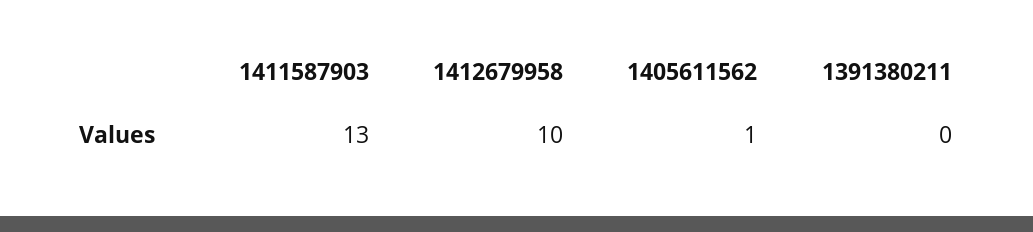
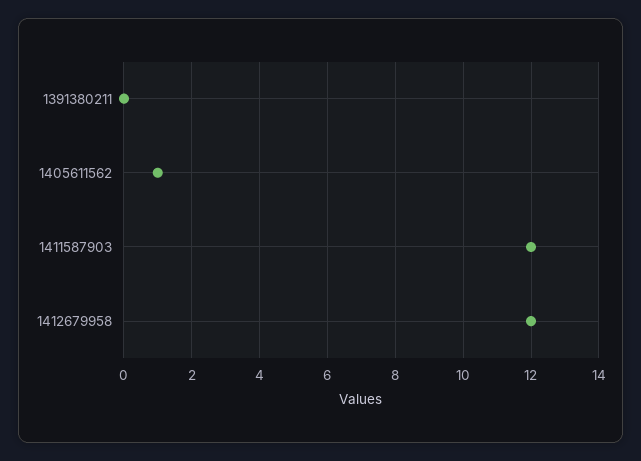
1411587903: 13 -> 12
1412679958: 10 -> 12

